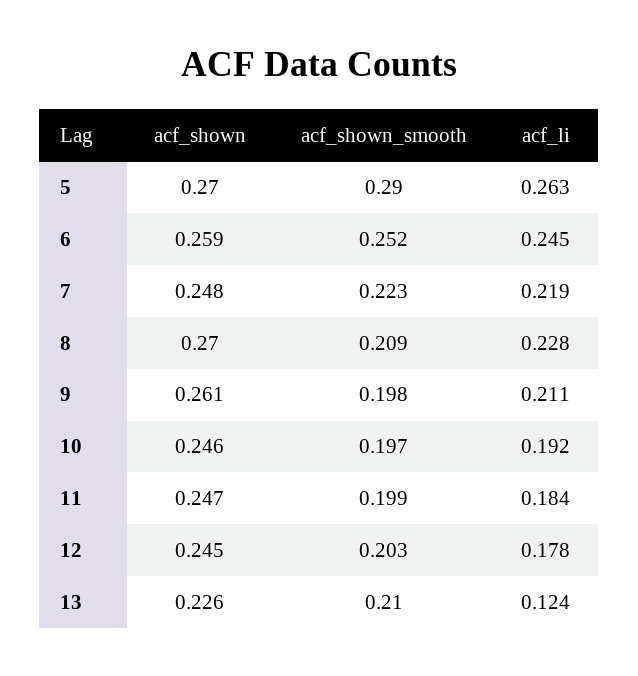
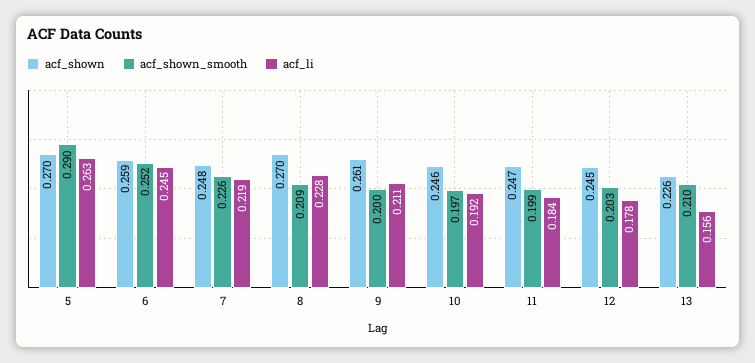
acf_shown_smooth, 7: 0.223 -> 0.226
acf_shown_smooth, 9: 0.198 -> 0.2
acf_li, 13: 0.124 -> 0.156

